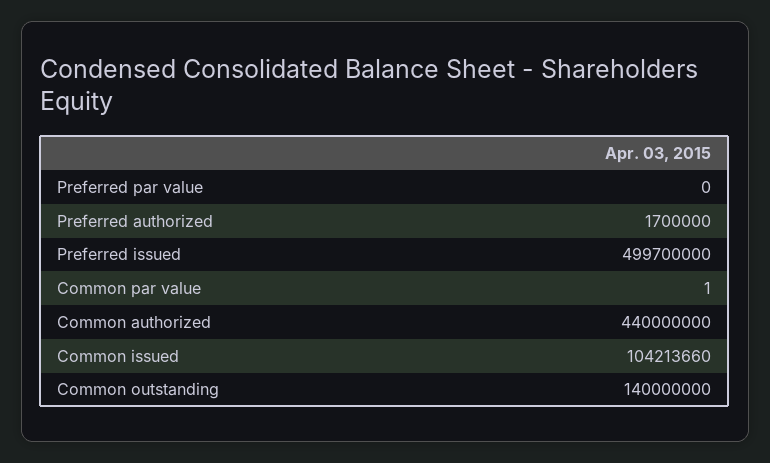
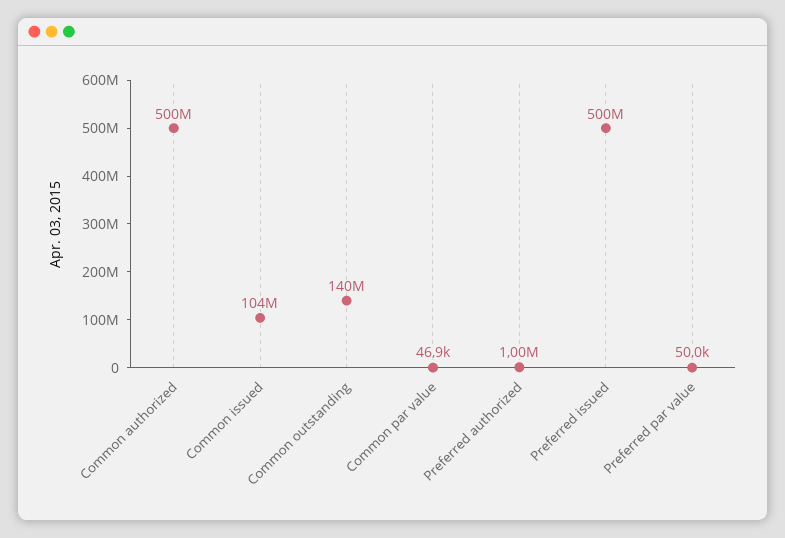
Preferred par value: 0 -> 50000
Preferred authorized: 1700000 -> 1000000
Common par value: 1 -> 46900
Common authorized: 440000000 -> 500000000

